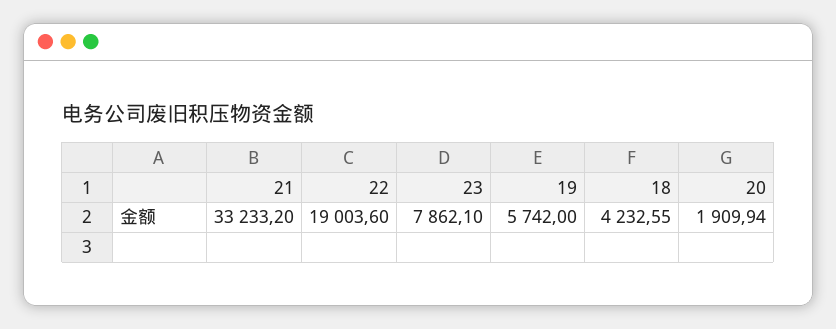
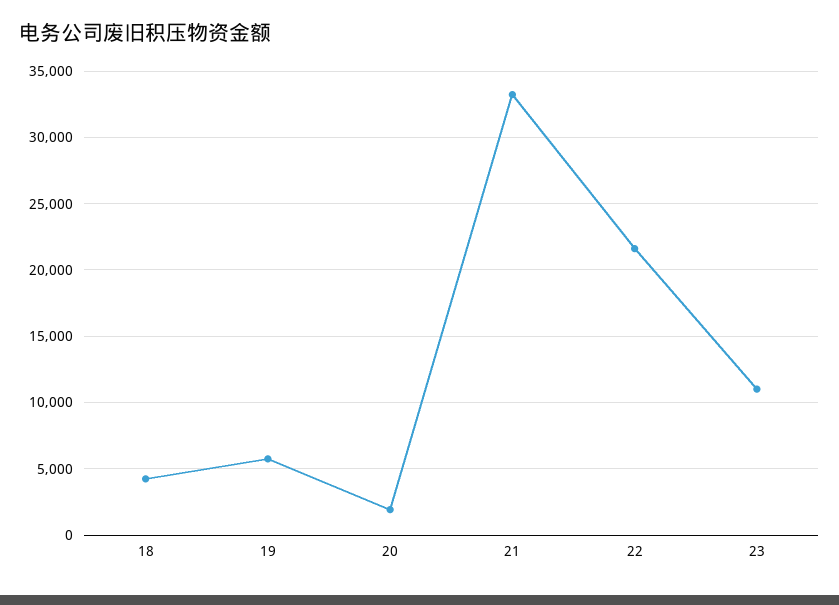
22: 19003.6 -> 21500
23: 7862.1 -> 11000

